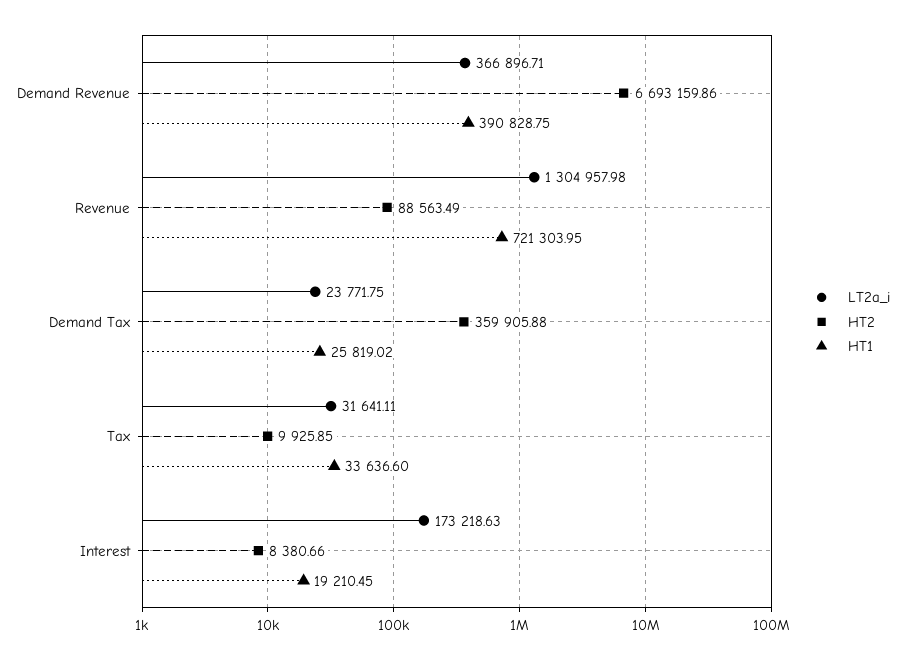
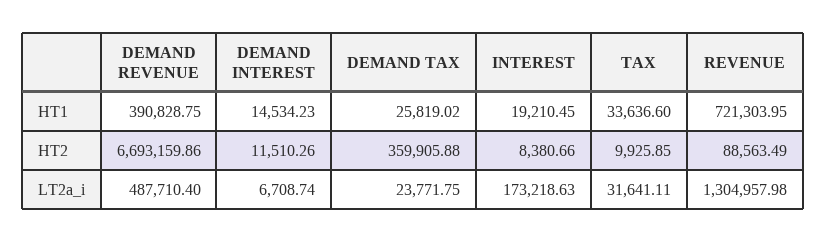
LT2a_i, Demand Revenue: 366896.71 -> 487710.4
HT1, DEMAND INTEREST: none -> 14534.23
HT2, DEMAND INTEREST: none -> 11510.26
LT2a_i, DEMAND INTEREST: none -> 6708.74

